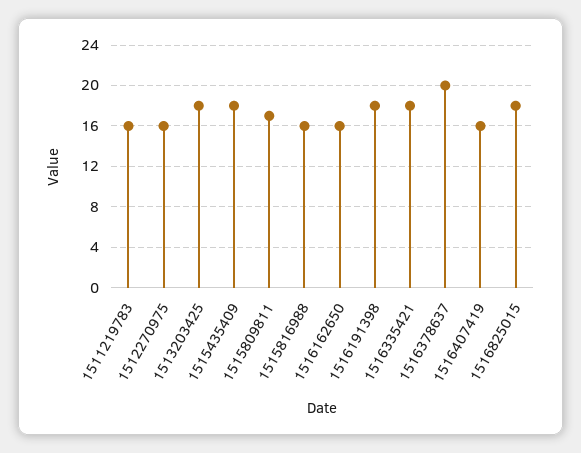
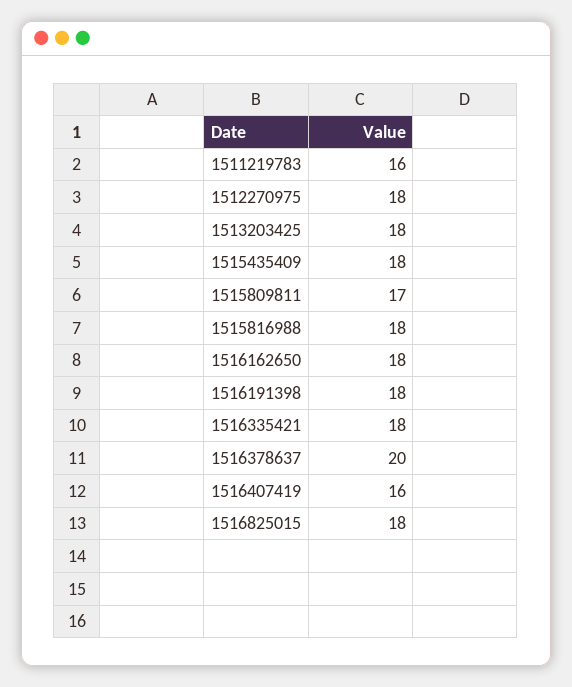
1512270975: 16 -> 18
1515816988: 16 -> 18
1516162650: 16 -> 18

